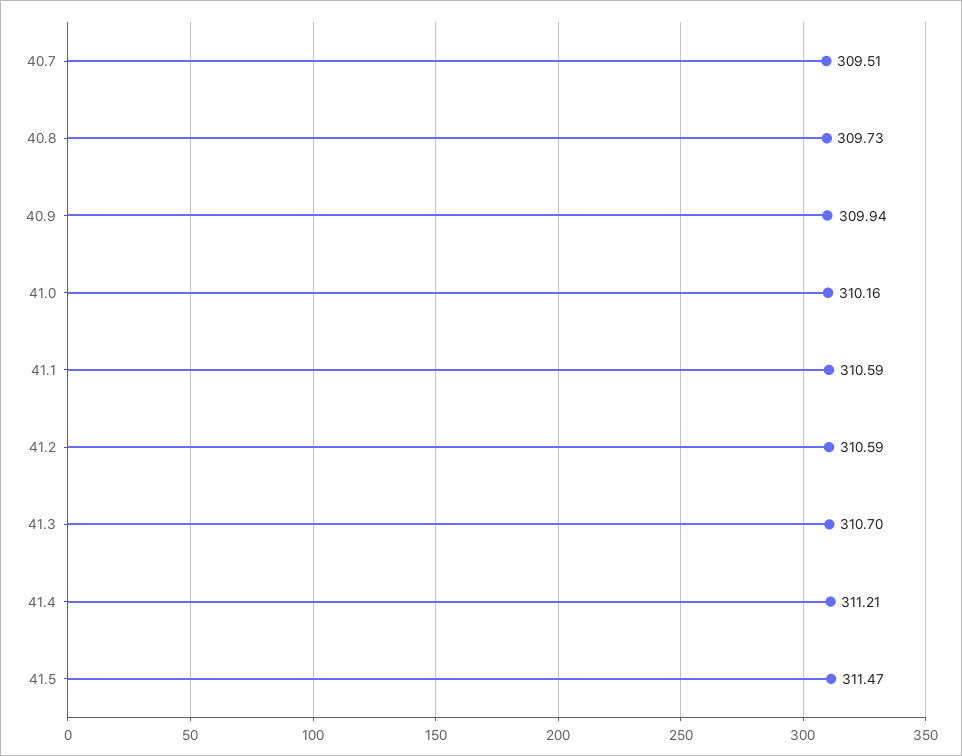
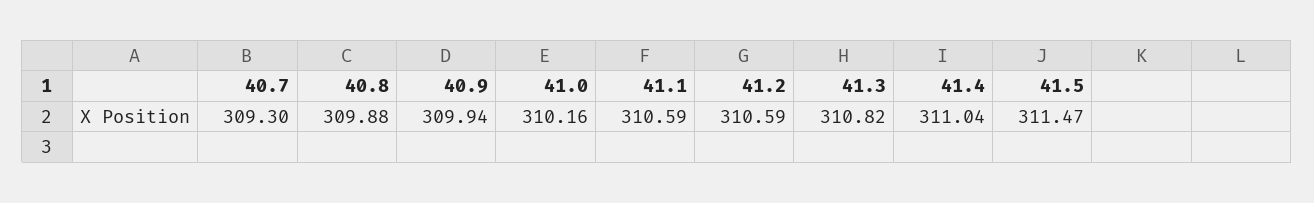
40.7: 309.51 -> 309.3
40.8: 309.73 -> 309.88
41.3: 310.7 -> 310.82
41.4: 311.21 -> 311.04

